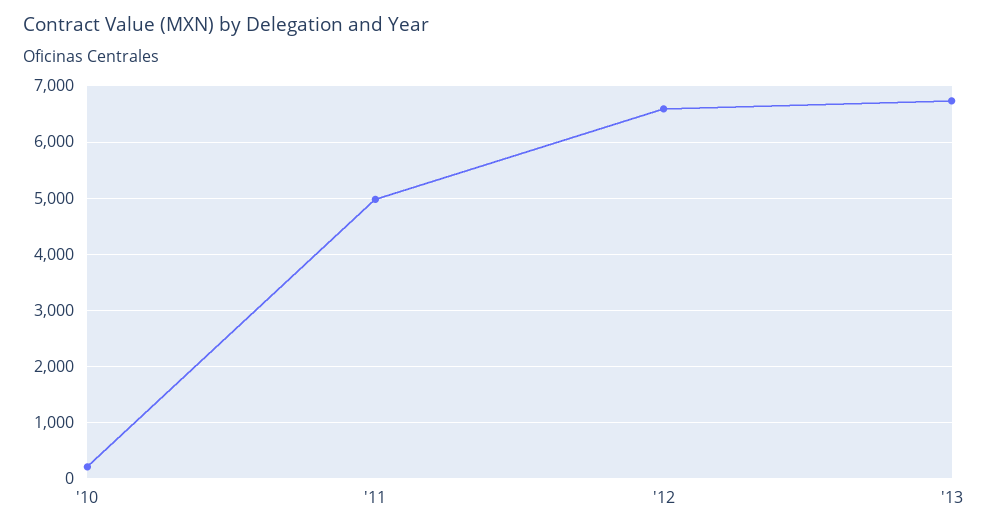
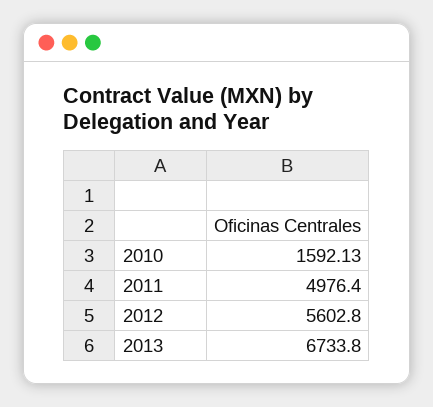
'10: 200 -> 1592.13
'12: 6600 -> 5602.8

